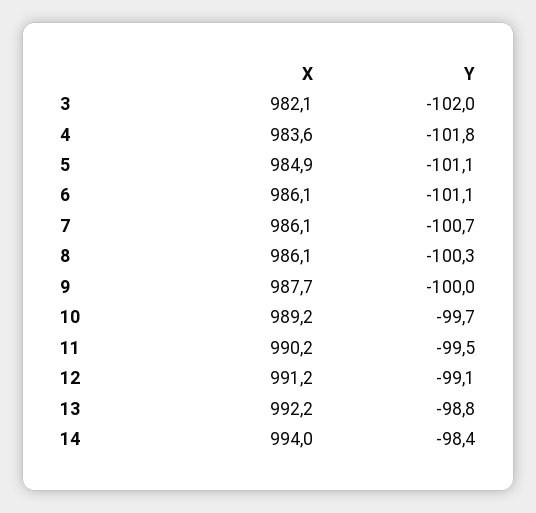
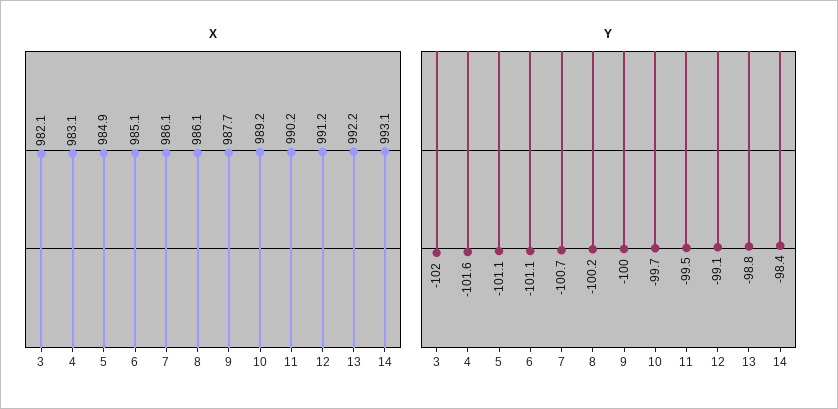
X, 4: 983.6 -> 983.1
Y, 4: -101.8 -> -101.6
X, 6: 986.1 -> 985.1
Y, 8: -100.3 -> -100.2
X, 14: 994 -> 993.1

